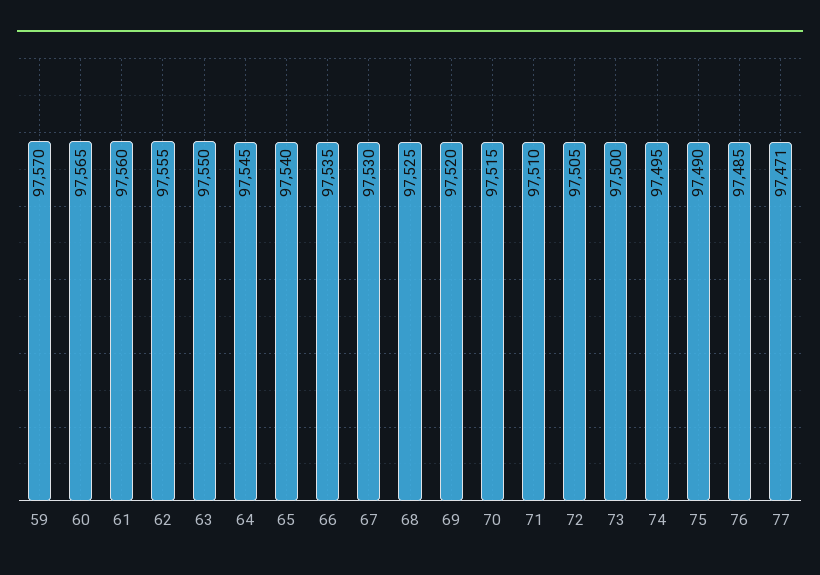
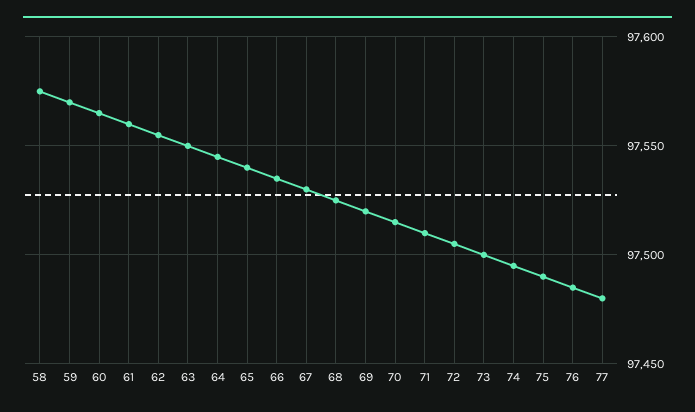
77: 97471 -> 97480
58: none -> 97575

